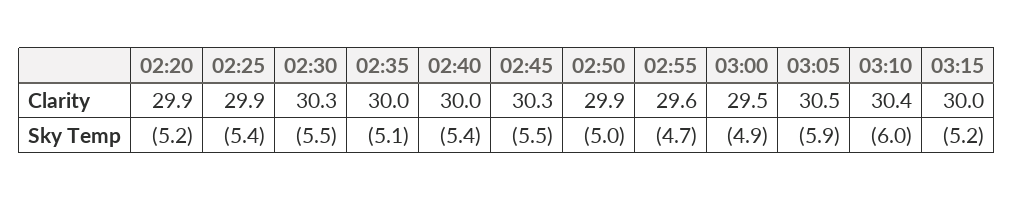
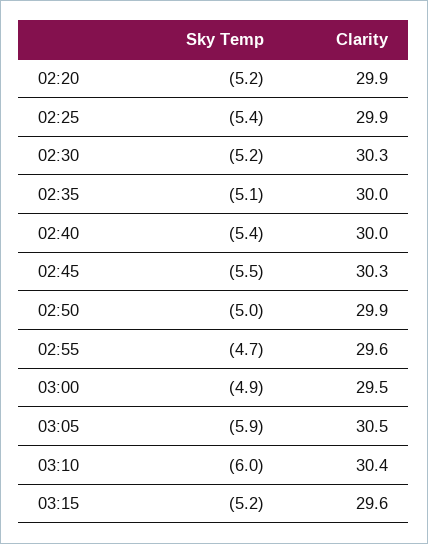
03:15, Clarity: 30 -> 29.6
02:30, Sky Temp: -5.5 -> -5.2

